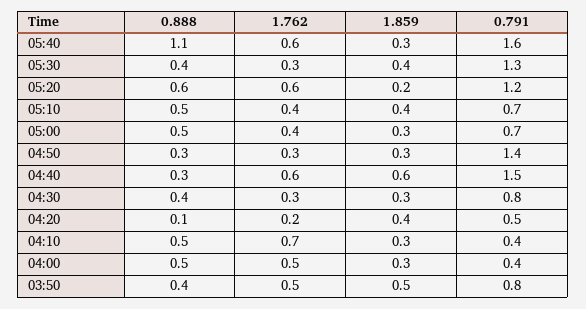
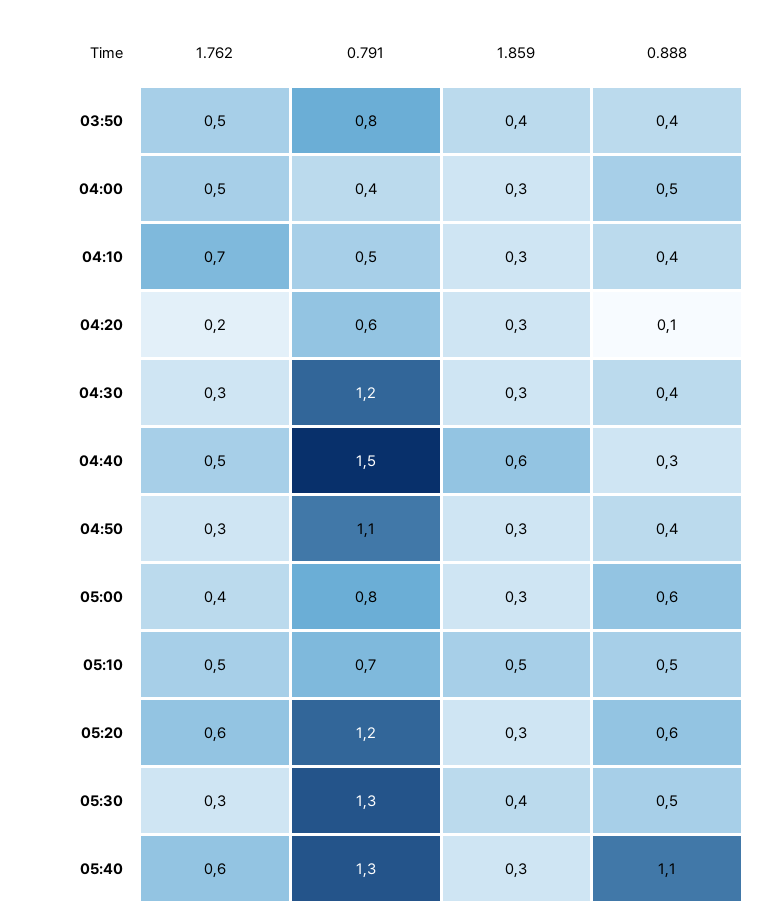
0.791, 05:40: 1.6 -> 1.3
0.888, 05:30: 0.4 -> 0.5
1.859, 05:20: 0.2 -> 0.3
1.762, 05:10: 0.4 -> 0.5
1.859, 05:10: 0.4 -> 0.5
0.888, 05:00: 0.5 -> 0.6
0.791, 05:00: 0.7 -> 0.8
0.888, 04:50: 0.3 -> 0.4
0.791, 04:50: 1.4 -> 1.1
1.762, 04:40: 0.6 -> 0.5
0.791, 04:30: 0.8 -> 1.2
1.859, 04:20: 0.4 -> 0.3
0.791, 04:20: 0.5 -> 0.6
0.888, 04:10: 0.5 -> 0.4
0.791, 04:10: 0.4 -> 0.5
1.859, 03:50: 0.5 -> 0.4

